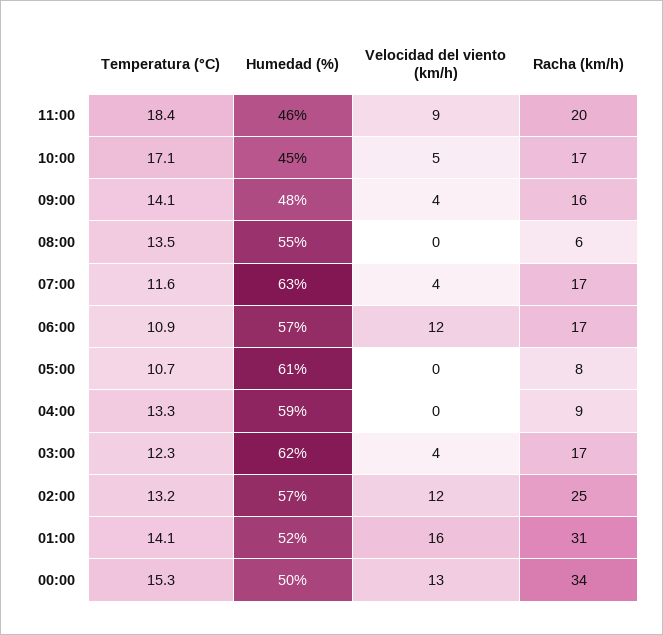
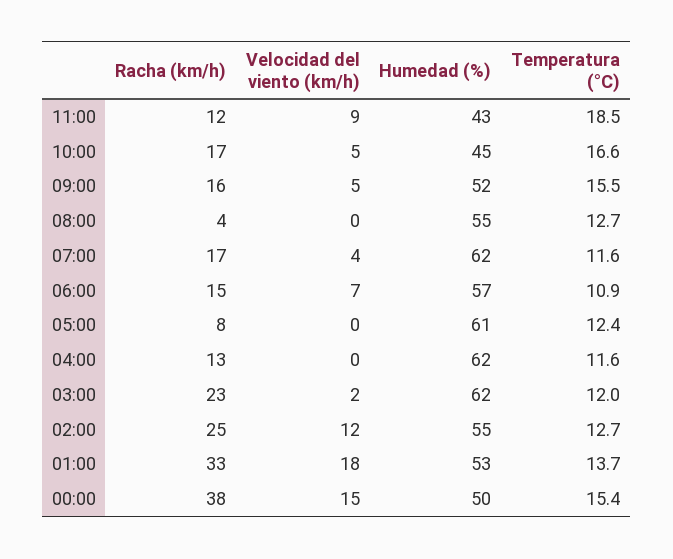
Temperatura (°C), 11:00: 18.4 -> 18.5
Humedad (%), 11:00: 46 -> 43
Racha (km/h), 11:00: 20 -> 12
Temperatura (°C), 10:00: 17.1 -> 16.6
Temperatura (°C), 09:00: 14.1 -> 15.5
Humedad (%), 09:00: 48 -> 52
Velocidad del viento (km/h), 09:00: 4 -> 5
Temperatura (°C), 08:00: 13.5 -> 12.7
Racha (km/h), 08:00: 6 -> 4
Humedad (%), 07:00: 63 -> 62
Velocidad del viento (km/h), 06:00: 12 -> 7
Racha (km/h), 06:00: 17 -> 15
Temperatura (°C), 05:00: 10.7 -> 12.4
Temperatura (°C), 04:00: 13.3 -> 11.6
Humedad (%), 04:00: 59 -> 62
Racha (km/h), 04:00: 9 -> 13
Temperatura (°C), 03:00: 12.3 -> 12
Velocidad del viento (km/h), 03:00: 4 -> 2
Racha (km/h), 03:00: 17 -> 23
Temperatura (°C), 02:00: 13.2 -> 12.7
Humedad (%), 02:00: 57 -> 55
Temperatura (°C), 01:00: 14.1 -> 13.7
Humedad (%), 01:00: 52 -> 53
Velocidad del viento (km/h), 01:00: 16 -> 18
Racha (km/h), 01:00: 31 -> 33
Temperatura (°C), 00:00: 15.3 -> 15.4
Velocidad del viento (km/h), 00:00: 13 -> 15
Racha (km/h), 00:00: 34 -> 38

